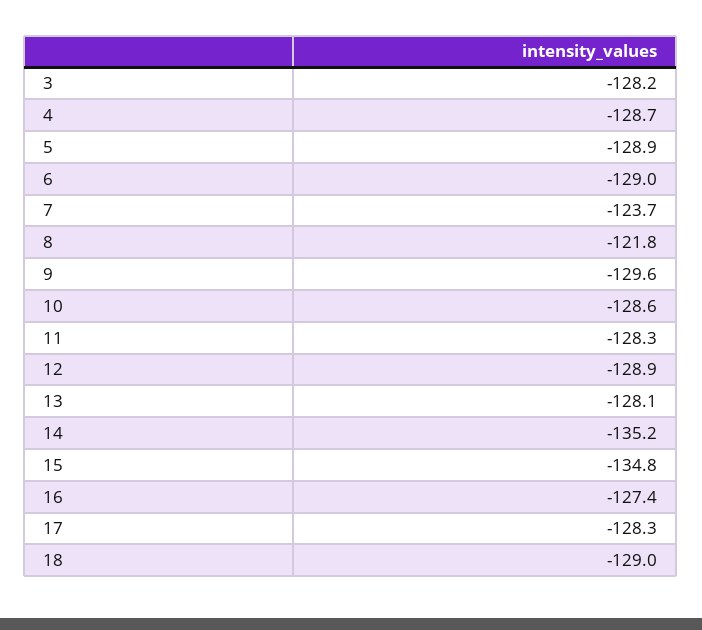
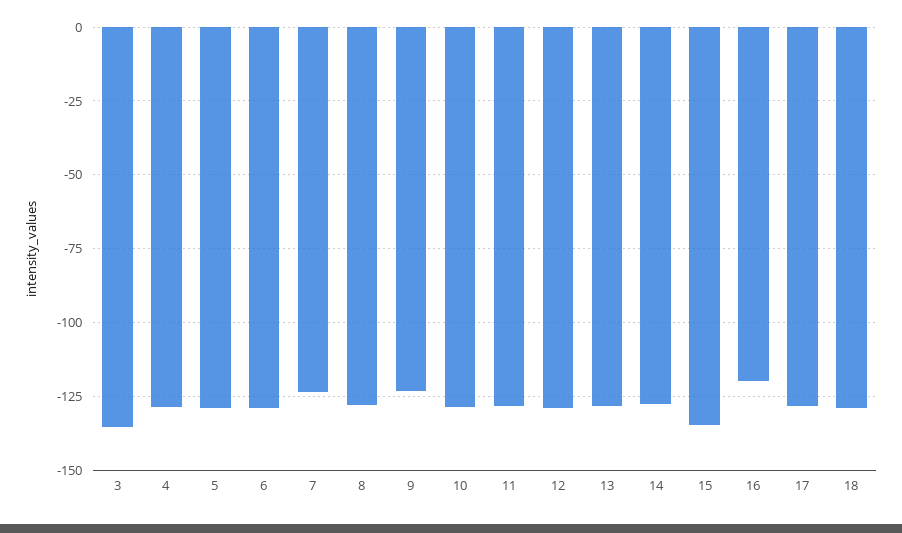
3: -128.2 -> -135
8: -121.8 -> -127.5
9: -129.6 -> -122.5
14: -135.2 -> -127.5
16: -127.4 -> -120

